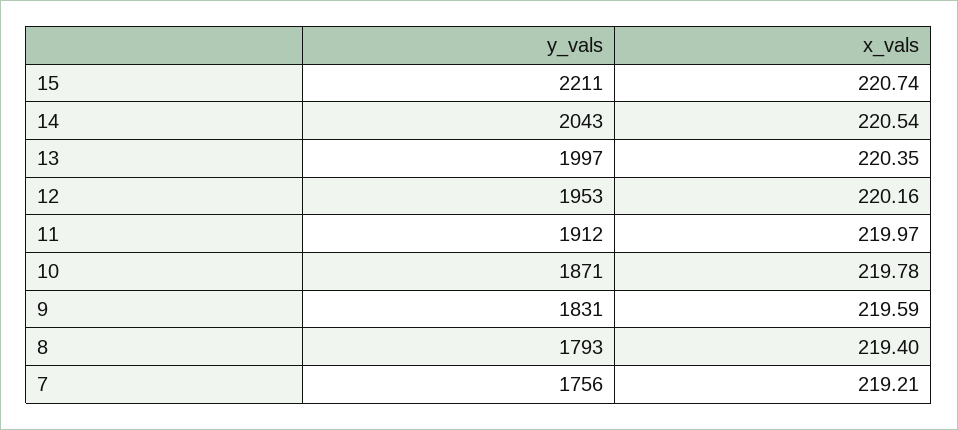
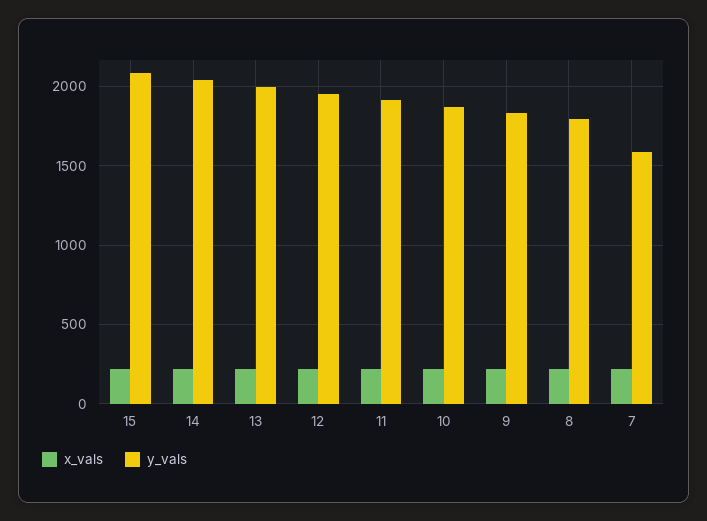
y_vals, 15: 2211 -> 2100
y_vals, 7: 1756 -> 1600

